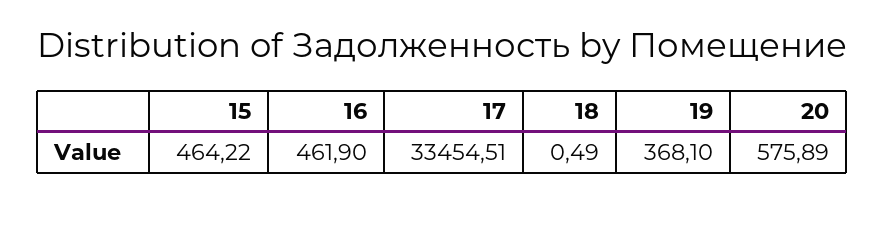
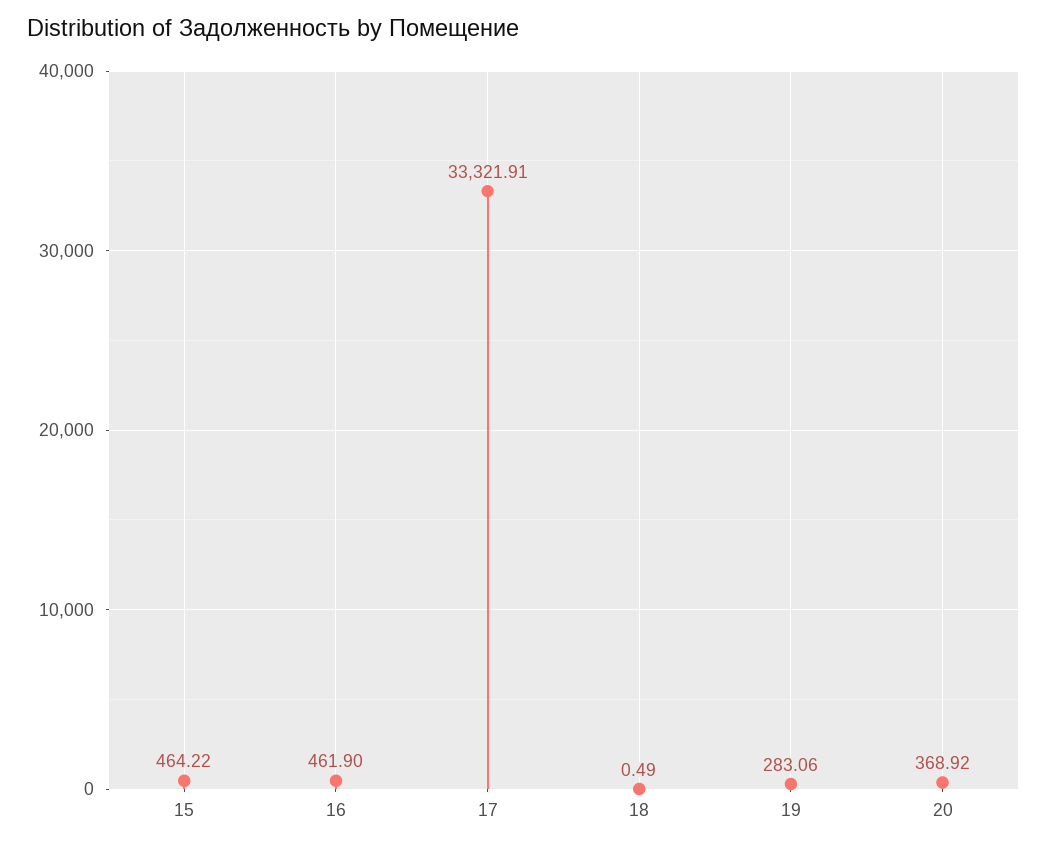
17: 33454.51 -> 33321.91
19: 368.1 -> 283.06
20: 575.89 -> 368.92

